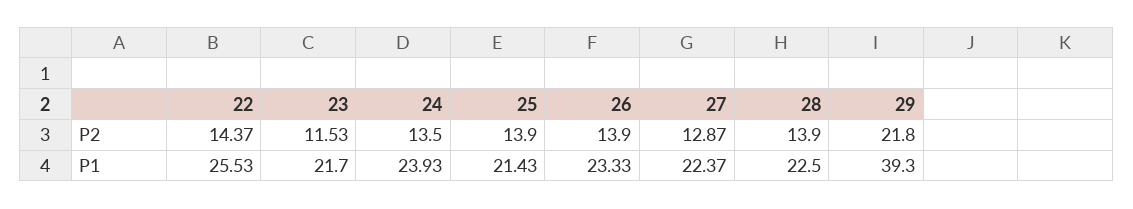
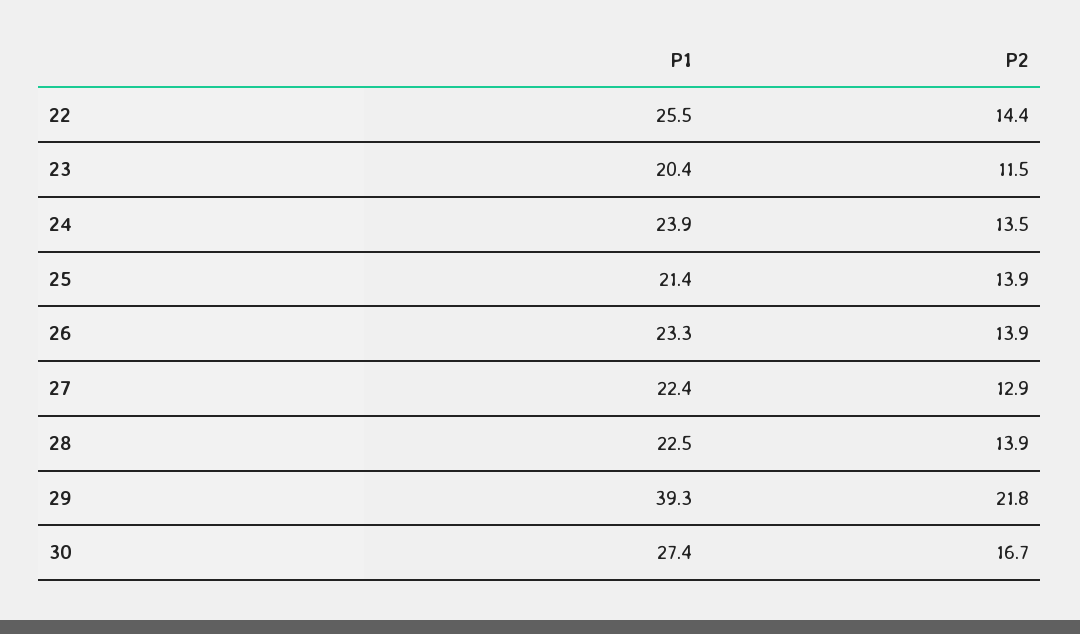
23, P1: 21.7 -> 20.4
30, P1: none -> 27.4
30, P2: none -> 16.7

